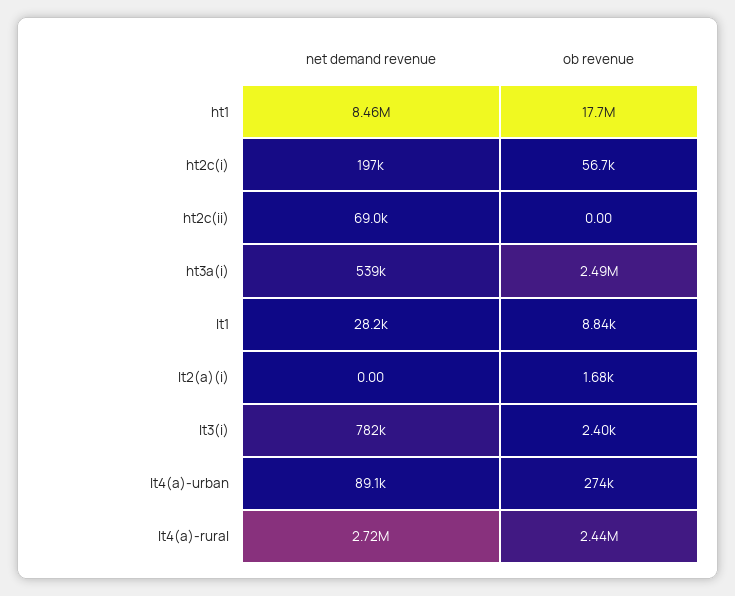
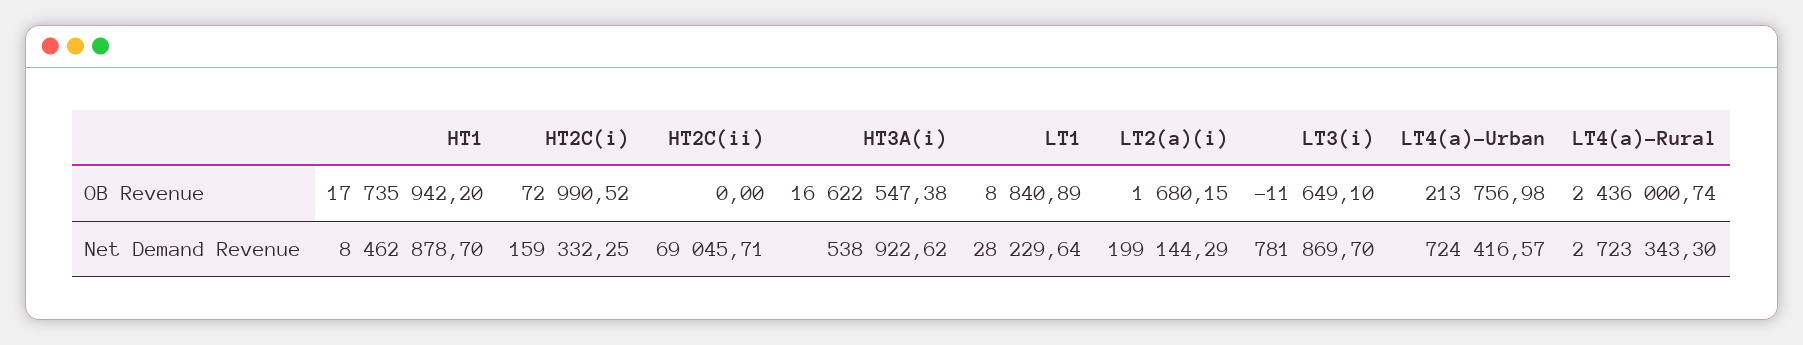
net demand revenue, ht2c(i): 197000 -> 159332.25
ob revenue, ht2c(i): 56700 -> 72990.52
ob revenue, ht3a(i): 2490000 -> 16622547.38
net demand revenue, lt2(a)(i): 0 -> 199144.29
ob revenue, lt3(i): 2400 -> -11649.1
net demand revenue, lt4(a)-urban: 89100 -> 724416.57
ob revenue, lt4(a)-urban: 274000 -> 213756.98

